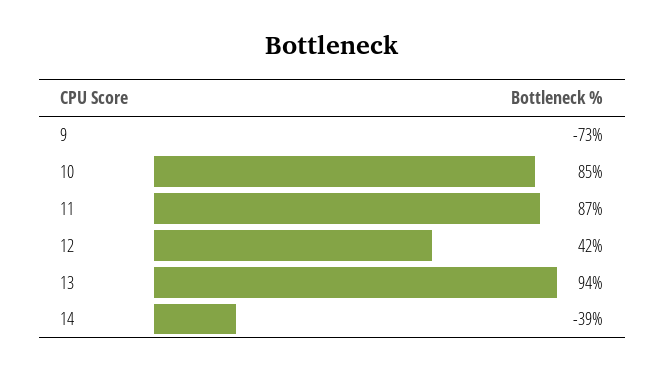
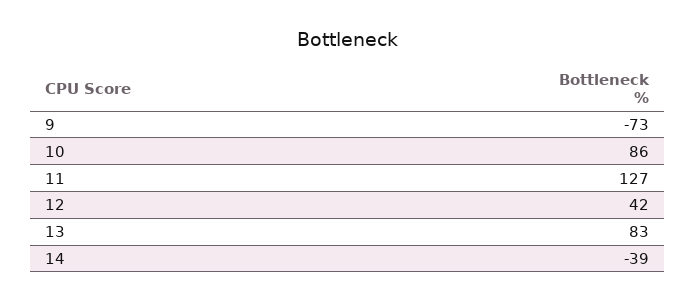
10: 85 -> 86
11: 87 -> 127
13: 94 -> 83

